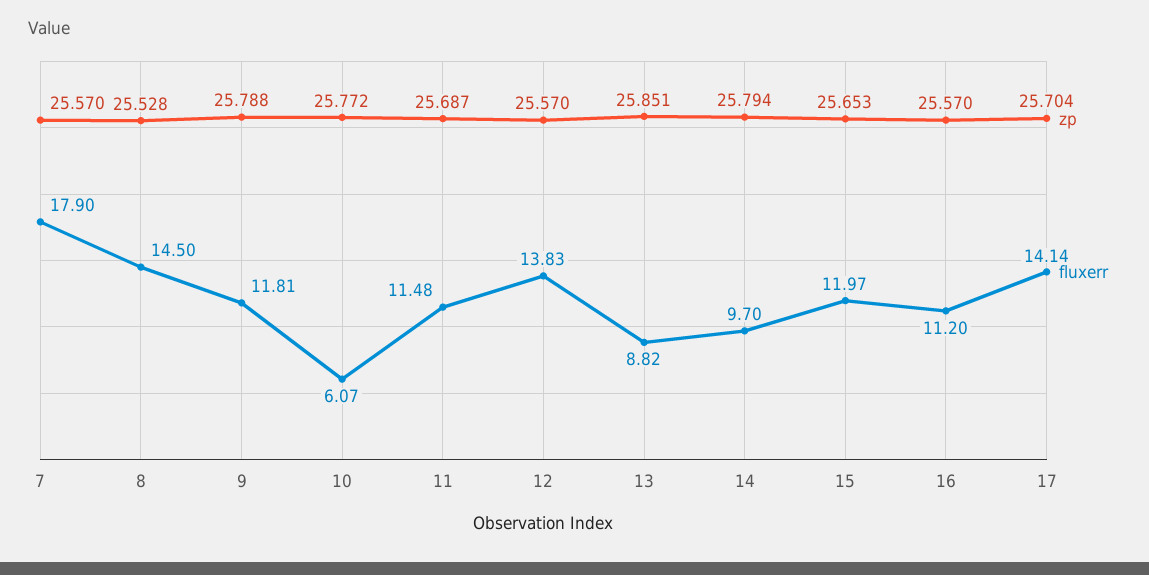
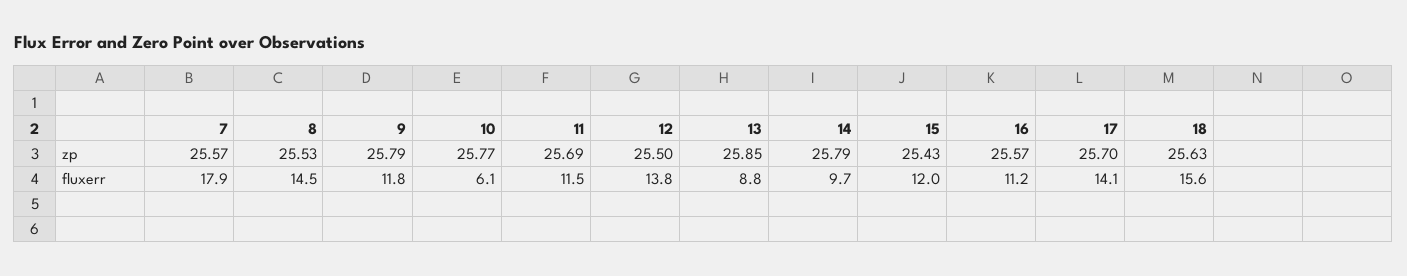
zp, 12: 25.57 -> 25.5
zp, 15: 25.653 -> 25.43
zp, 18: none -> 25.63
fluxerr, 18: none -> 15.6

